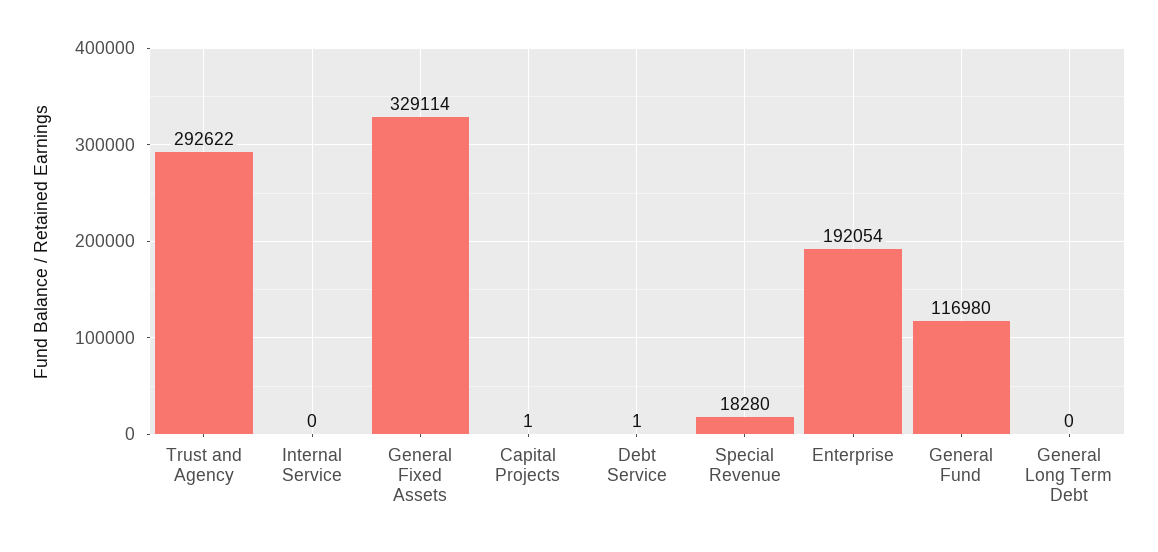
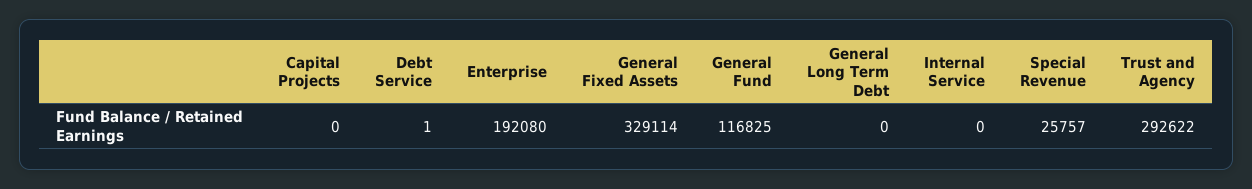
Capital Projects: 1 -> 0
Special Revenue: 18280 -> 25757
Enterprise: 192054 -> 192080
General Fund: 116980 -> 116825

